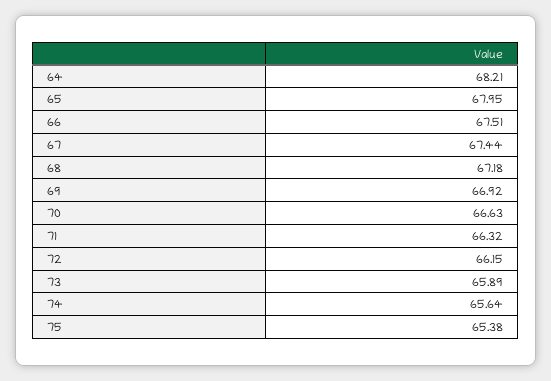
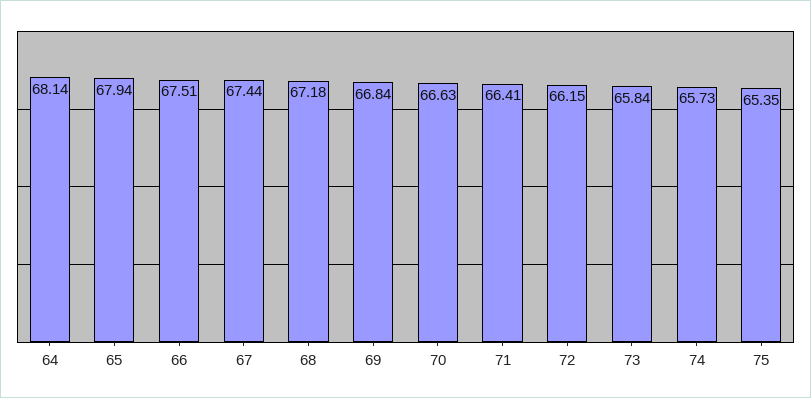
64: 68.21 -> 68.14
65: 67.95 -> 67.94
69: 66.92 -> 66.84
71: 66.32 -> 66.41
73: 65.89 -> 65.84
74: 65.64 -> 65.73
75: 65.38 -> 65.35

